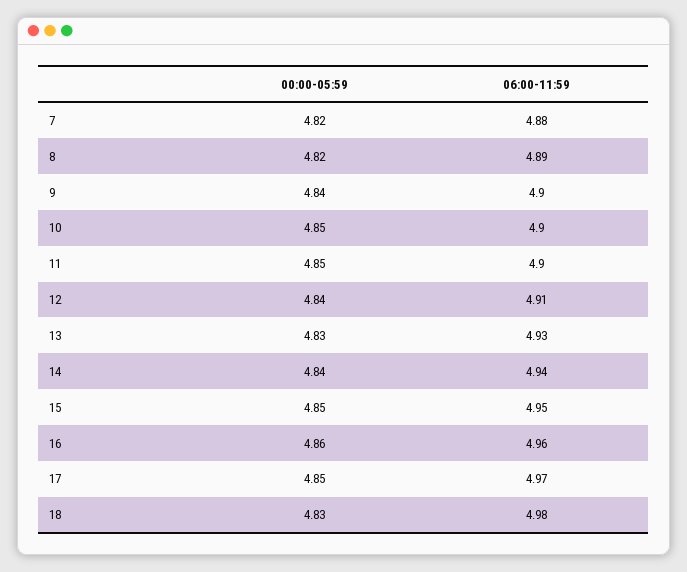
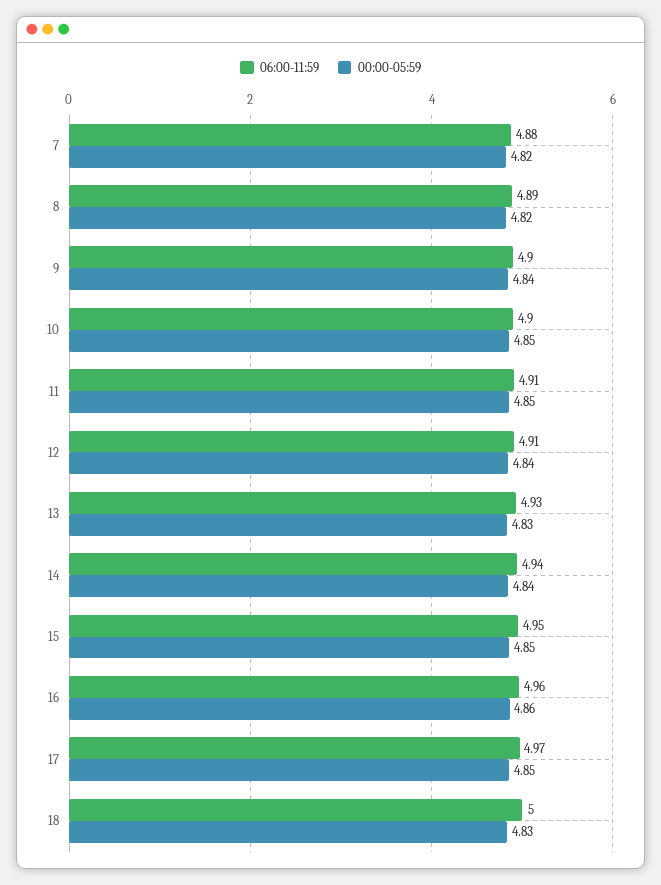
06:00-11:59, 11: 4.9 -> 4.91
06:00-11:59, 18: 4.98 -> 5

